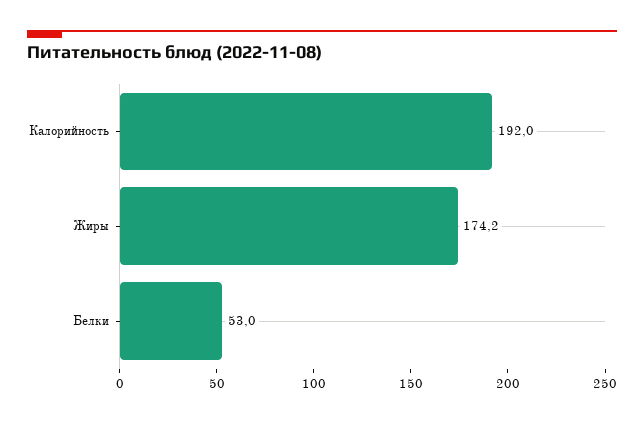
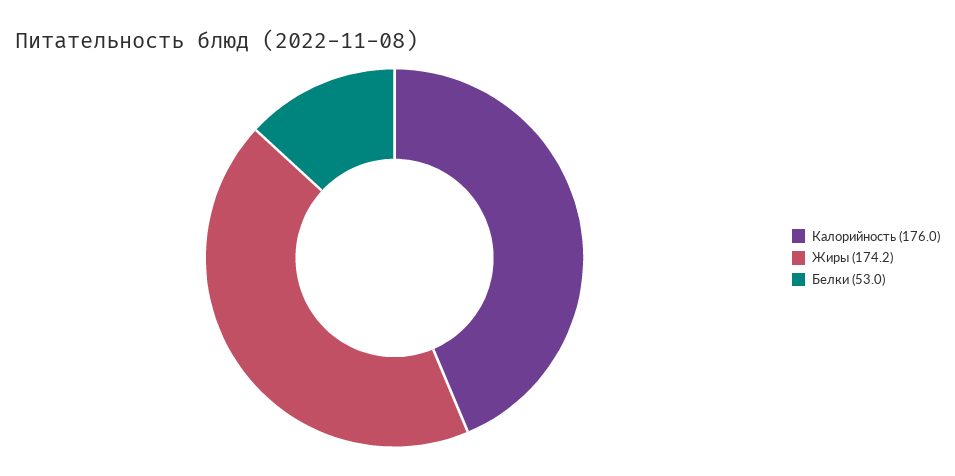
Калорийность: 192 -> 176

